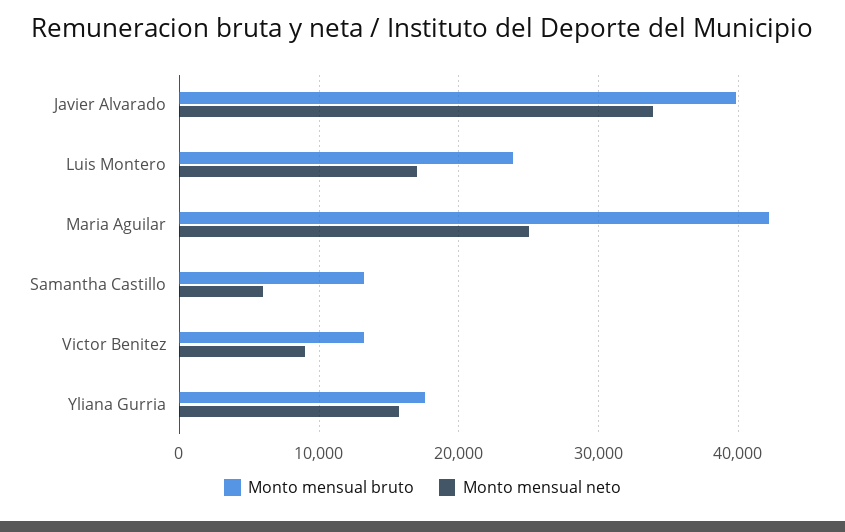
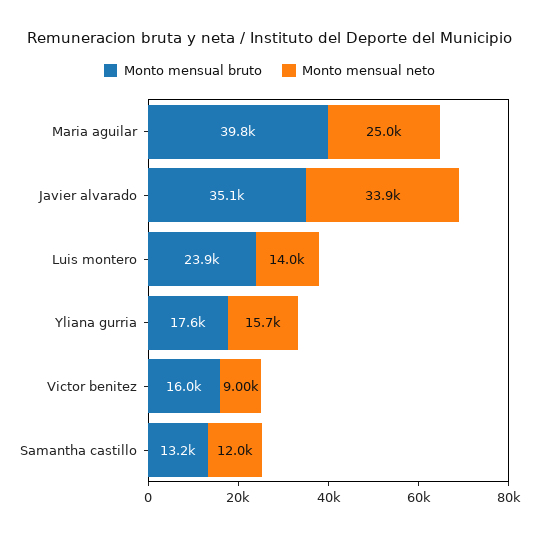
Monto mensual bruto, Javier Alvarado: 40000 -> 35100
Monto mensual neto, Luis Montero: 17000 -> 14000
Monto mensual bruto, Maria Aguilar: 42000 -> 39800
Monto mensual neto, Samantha Castillo: 6000 -> 12000
Monto mensual bruto, Victor Benitez: 13000 -> 16000

